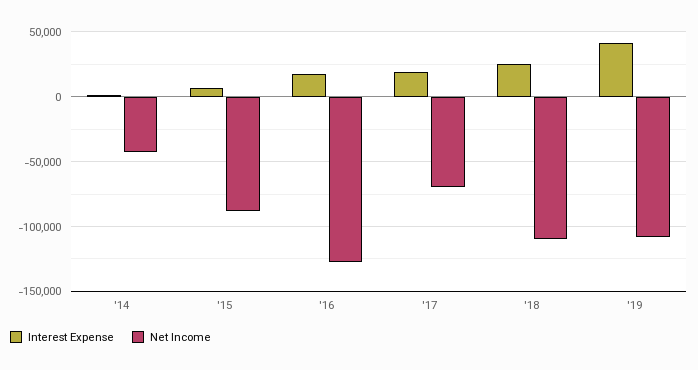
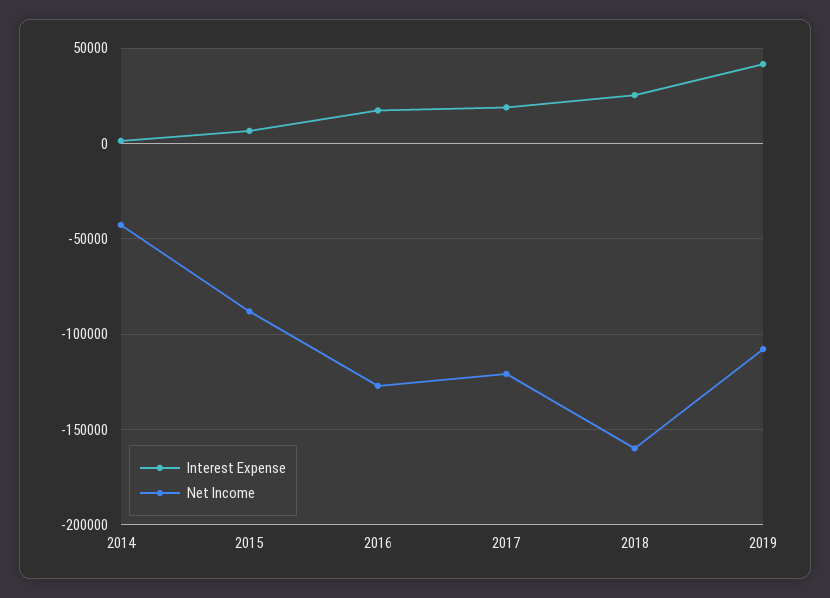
Net Income, '17: -70000 -> -120000
Net Income, '18: -110000 -> -160000

